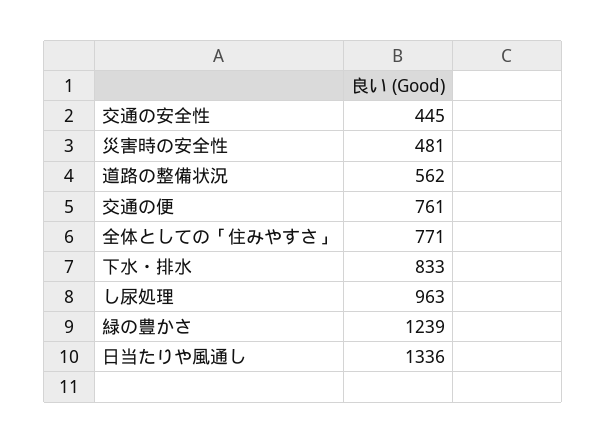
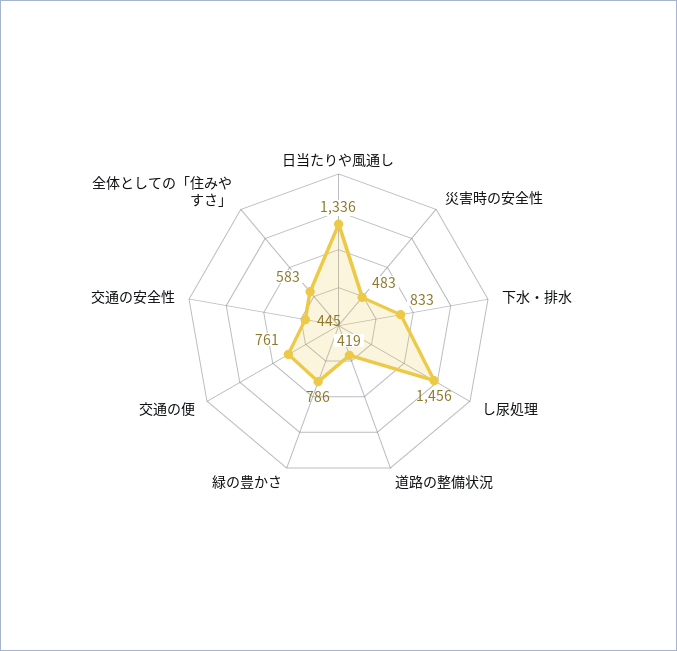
災害時の安全性: 481 -> 483
道路の整備状況: 562 -> 419
全体としての「住みやすさ」: 771 -> 583
し尿処理: 963 -> 1456
緑の豊かさ: 1239 -> 786

